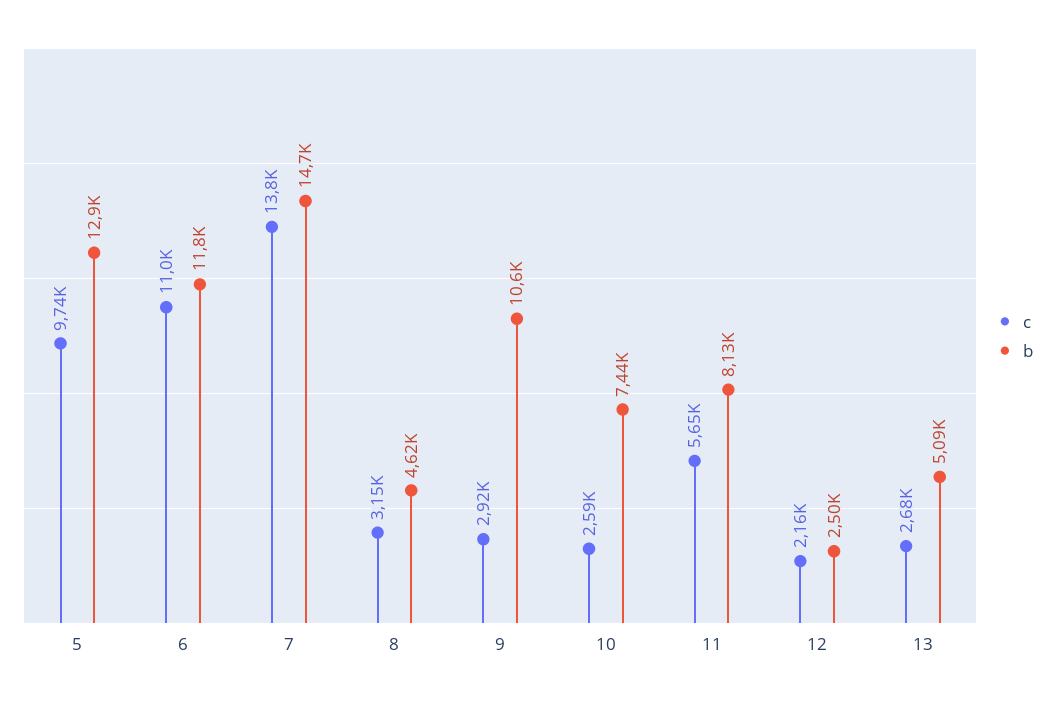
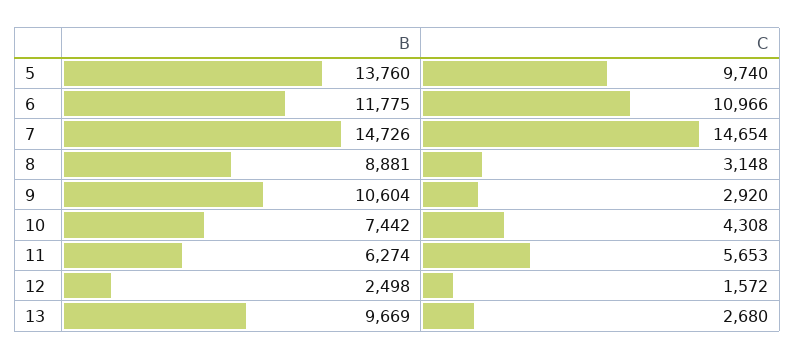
b, 5: 12900 -> 13760
c, 7: 13800 -> 14654
b, 8: 4620 -> 8881
c, 10: 2590 -> 4308
b, 11: 8130 -> 6274
c, 12: 2160 -> 1572
b, 13: 5090 -> 9669

